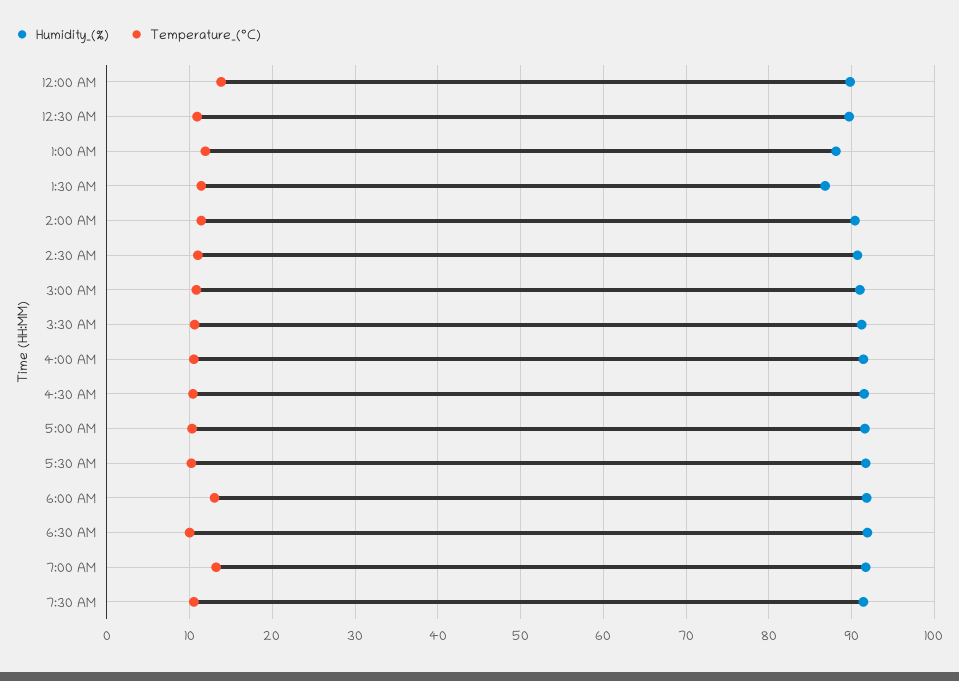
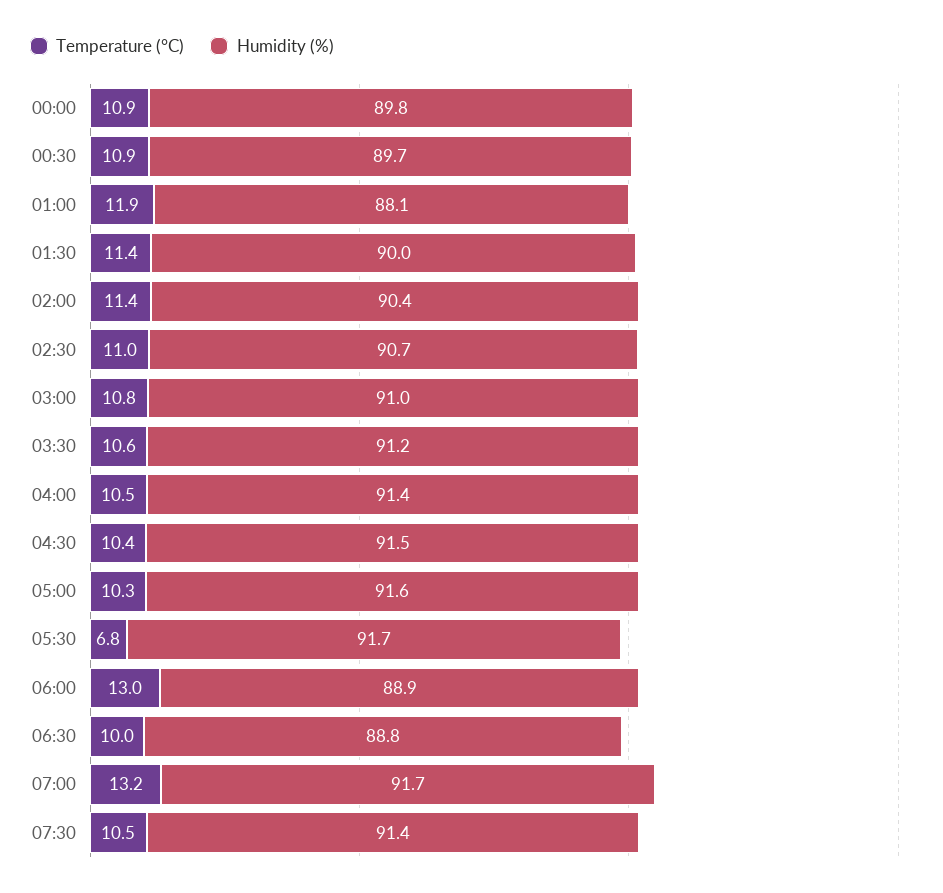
Temperature_(°C), 12:00 AM: 14 -> 10.9
Humidity_(%), 1:30 AM: 87 -> 90
Temperature_(°C), 5:30 AM: 10 -> 6.8
Humidity_(%), 6:00 AM: 92 -> 88.9
Humidity_(%), 6:30 AM: 92 -> 88.8

